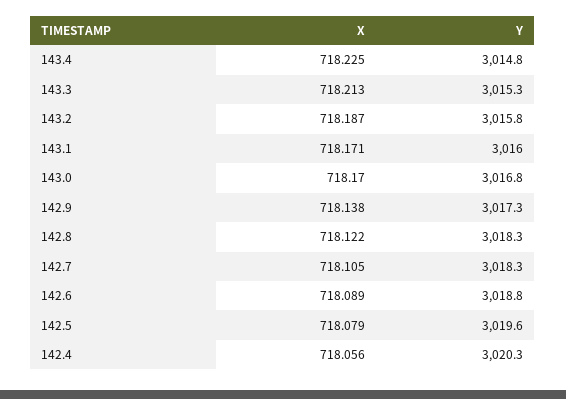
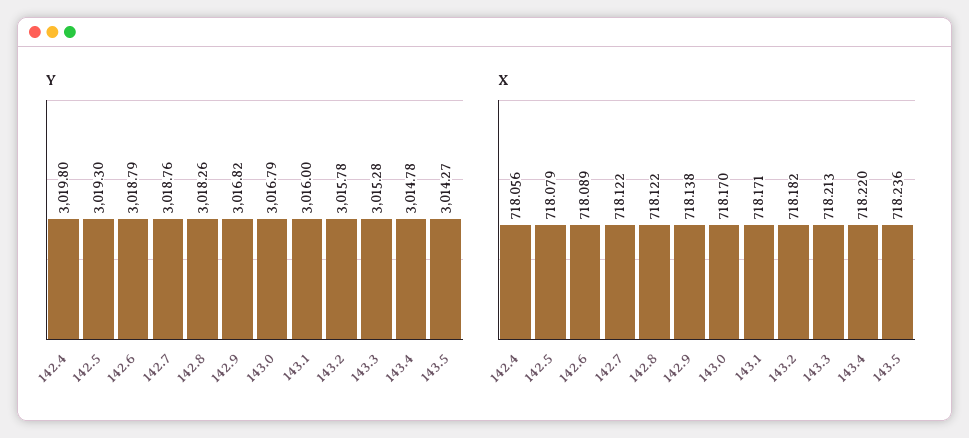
X, 143.4: 718.225 -> 718.22
X, 143.2: 718.187 -> 718.182
Y, 142.9: 3017.3 -> 3016.82
X, 142.7: 718.105 -> 718.122
Y, 142.7: 3018.3 -> 3018.76
Y, 142.5: 3019.6 -> 3019.3
Y, 142.4: 3020.3 -> 3019.8
Y, 143.5: none -> 3014.27
X, 143.5: none -> 718.236

